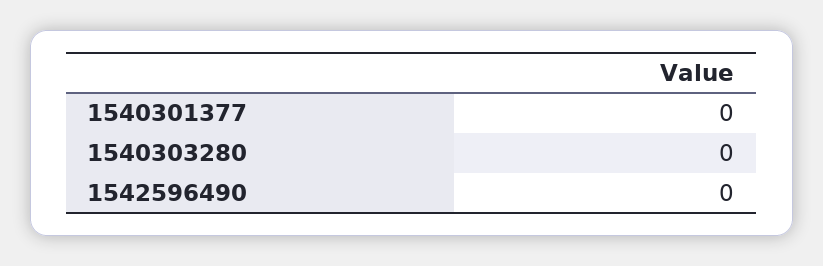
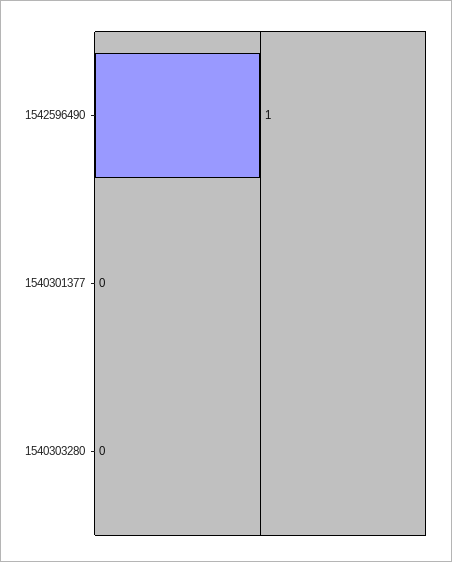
1542596490: 0 -> 1

